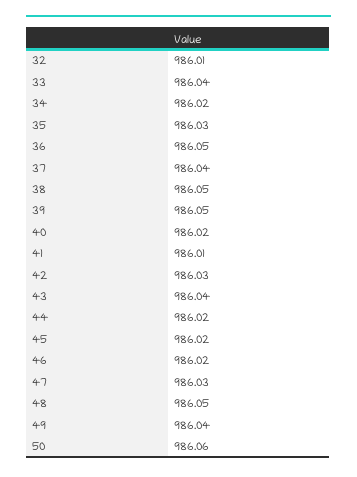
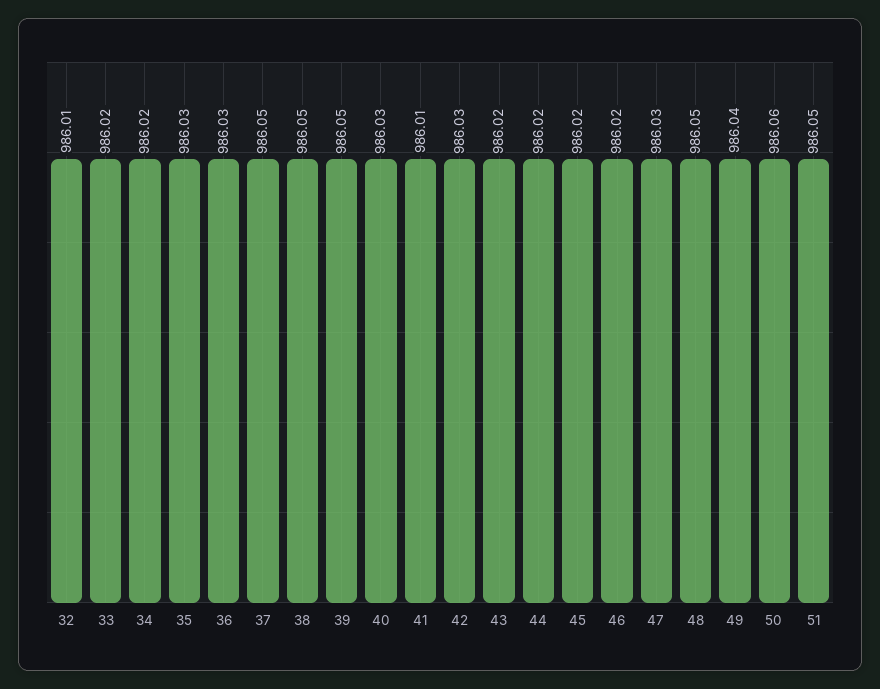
33: 986.04 -> 986.02
36: 986.05 -> 986.03
37: 986.04 -> 986.05
40: 986.02 -> 986.03
43: 986.04 -> 986.02
51: none -> 986.05

